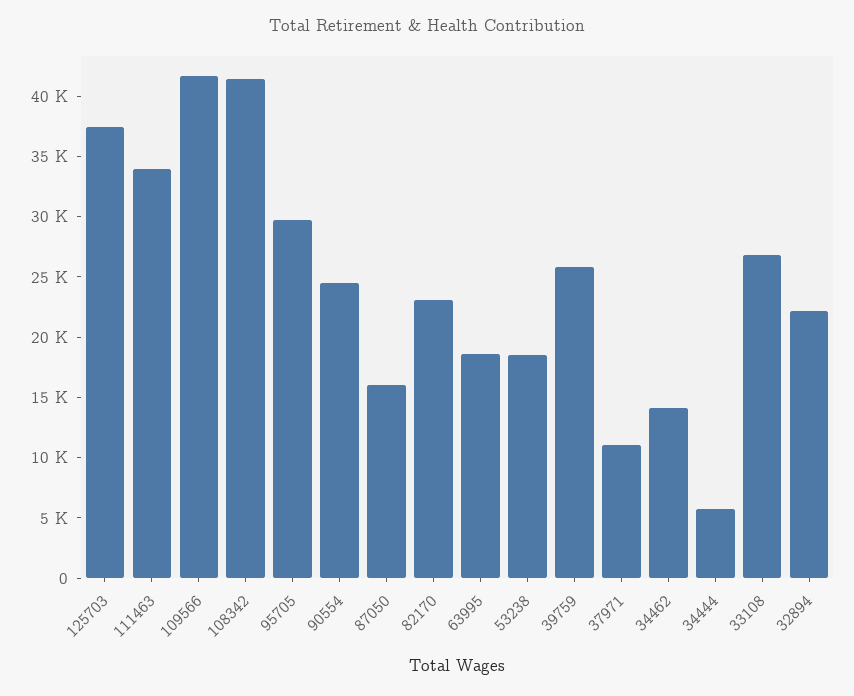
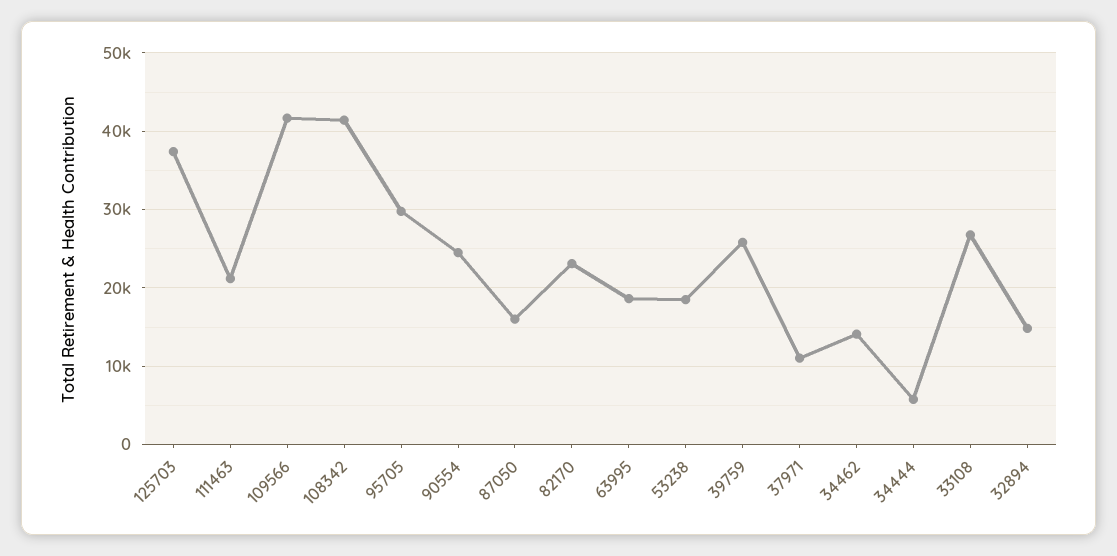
111463: 34000 -> 21000
32894: 22000 -> 15000

